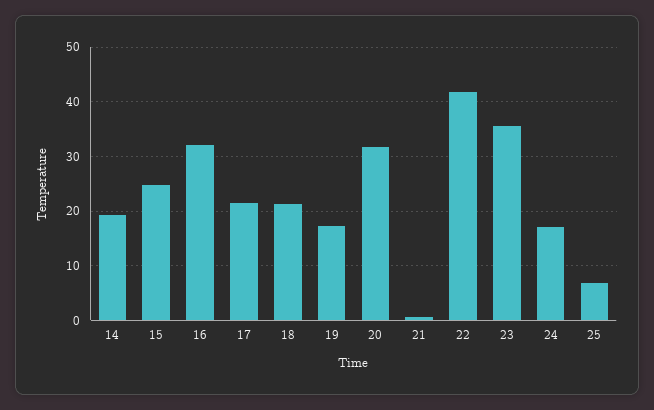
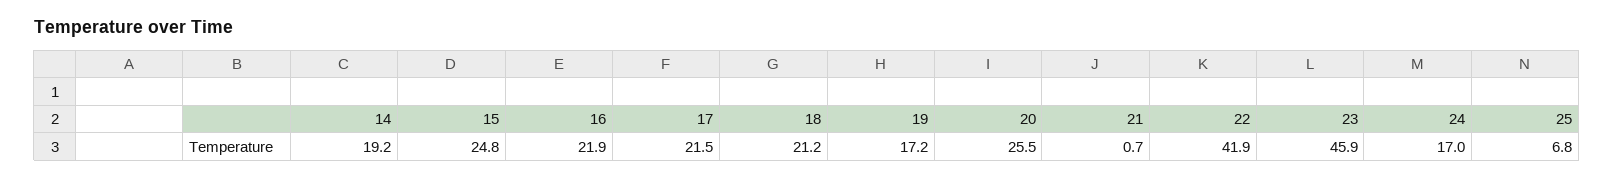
16: 32 -> 21.9
20: 32 -> 25.5
23: 36 -> 45.9

